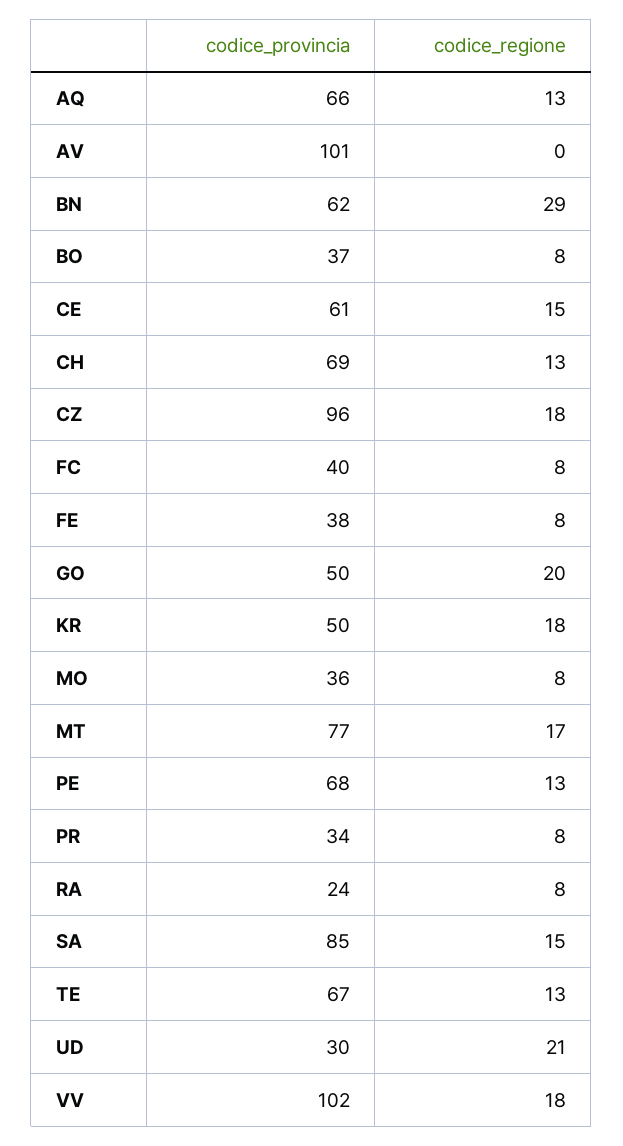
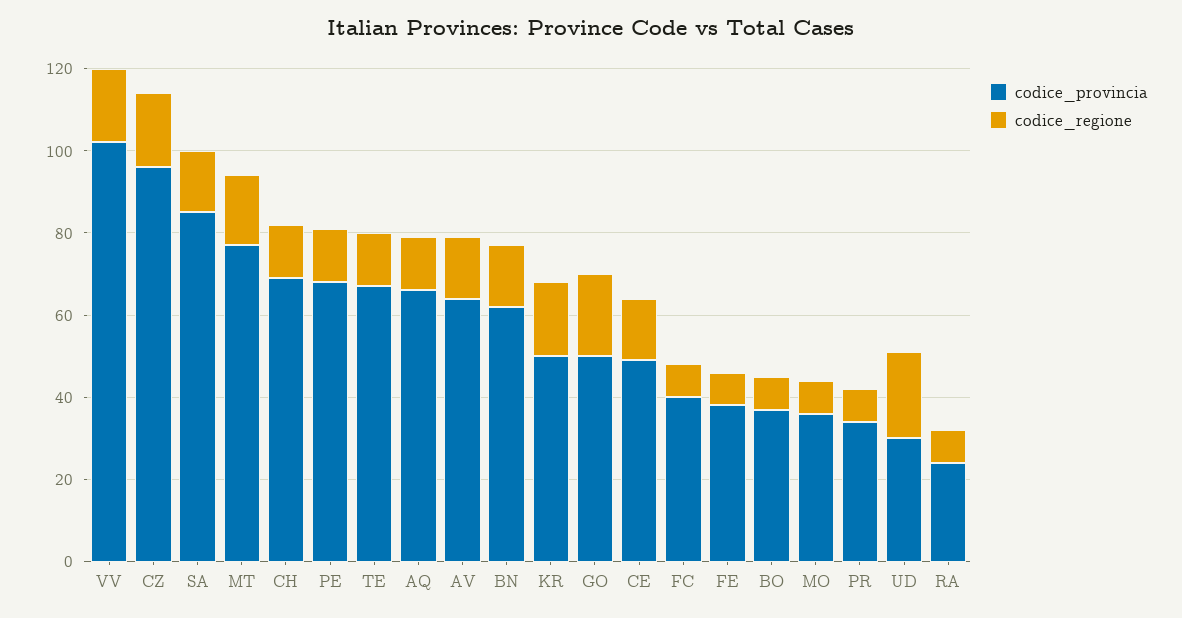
codice_provincia, AV: 101 -> 65
codice_regione, AV: 0 -> 15
codice_regione, BN: 29 -> 15
codice_provincia, CE: 61 -> 50

